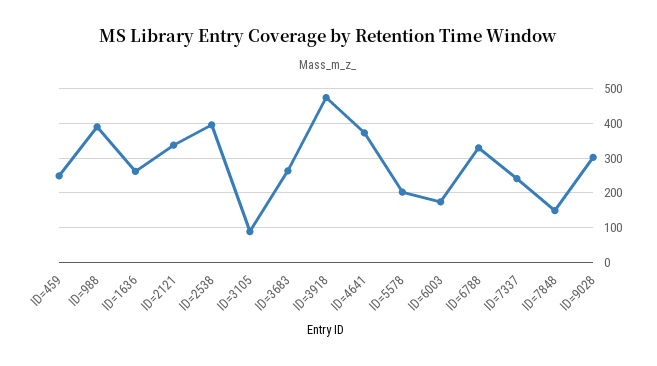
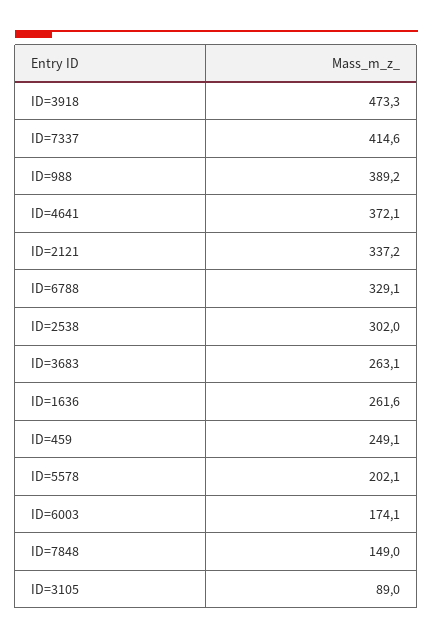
ID=2538: 400 -> 302
ID=7337: 240 -> 414.6
ID=9028: 300 -> none

